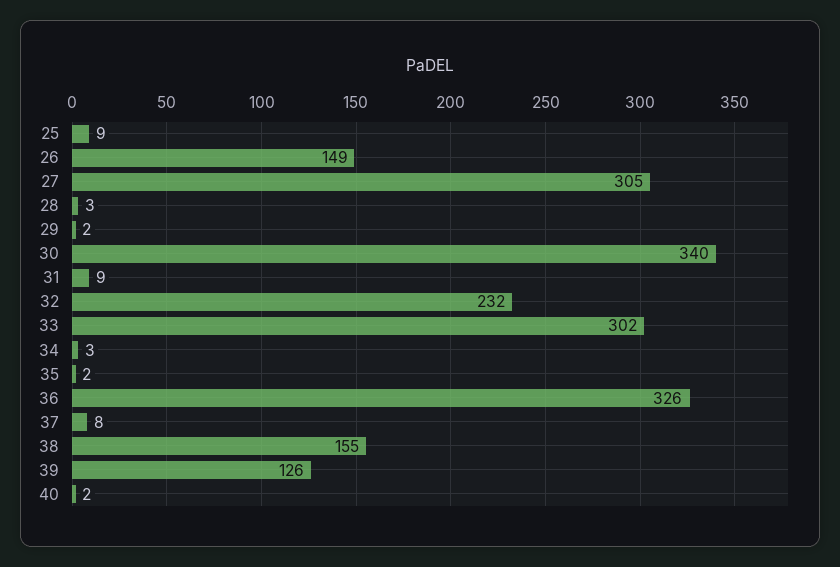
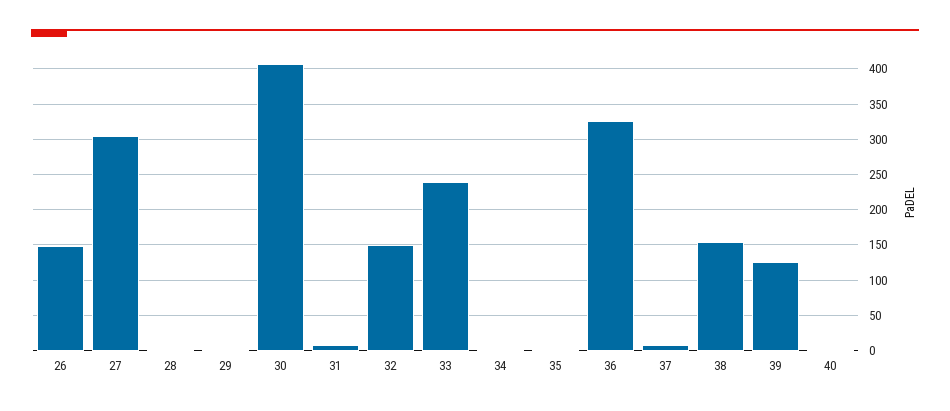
25: 9 -> none
30: 340 -> 410
32: 232 -> 150
33: 302 -> 240

